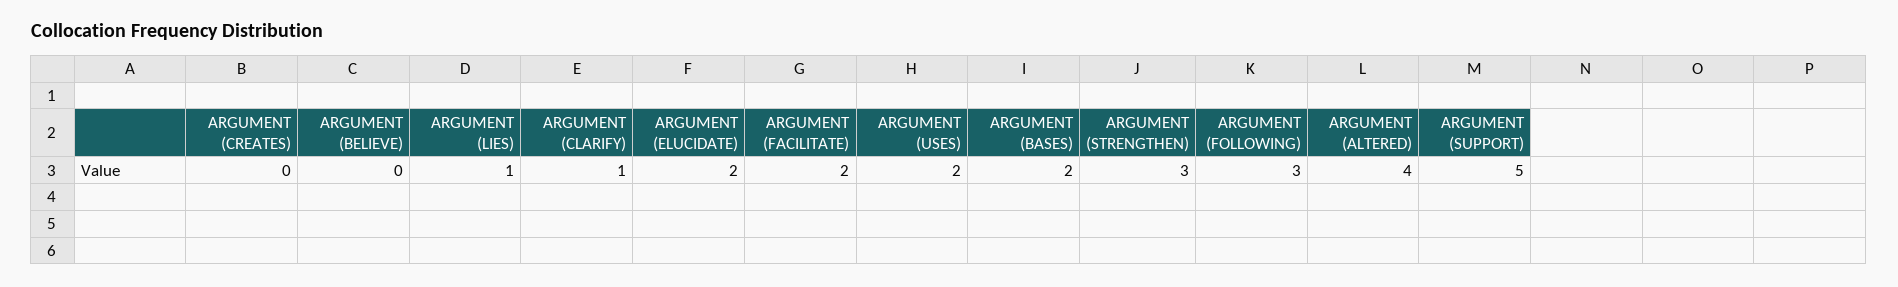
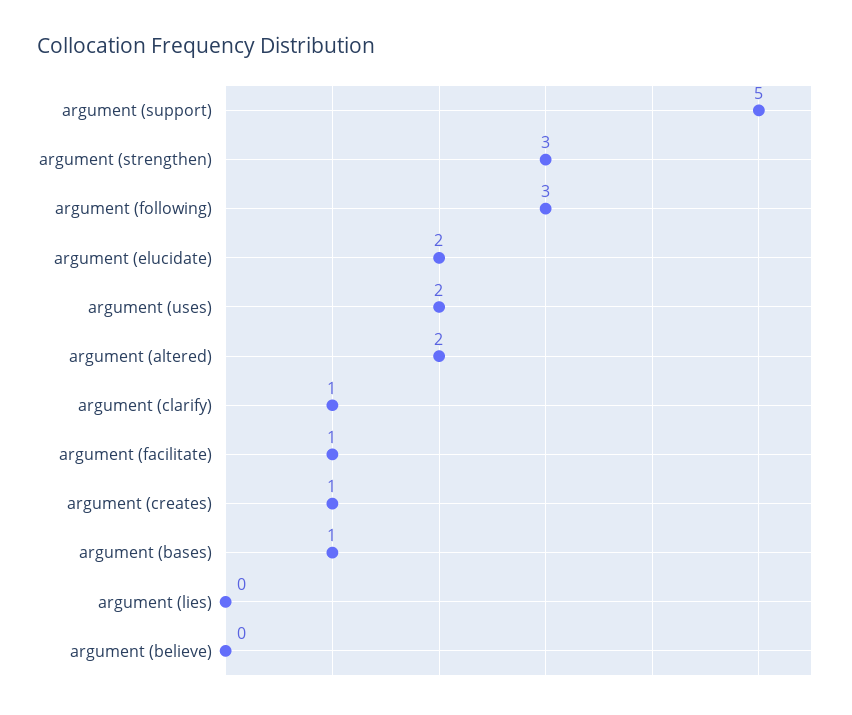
ARGUMENT (CREATES): 0 -> 1
ARGUMENT (LIES): 1 -> 0
ARGUMENT (FACILITATE): 2 -> 1
ARGUMENT (BASES): 2 -> 1
ARGUMENT (ALTERED): 4 -> 2

